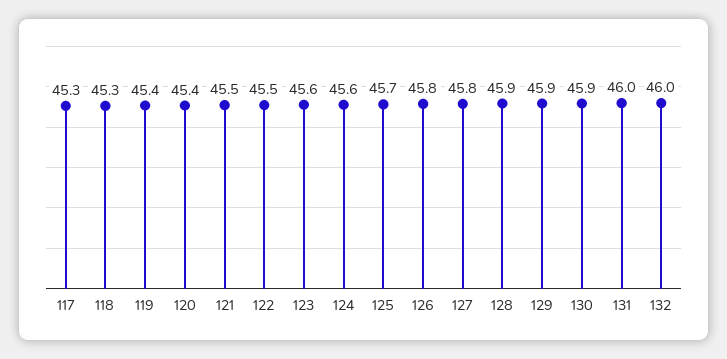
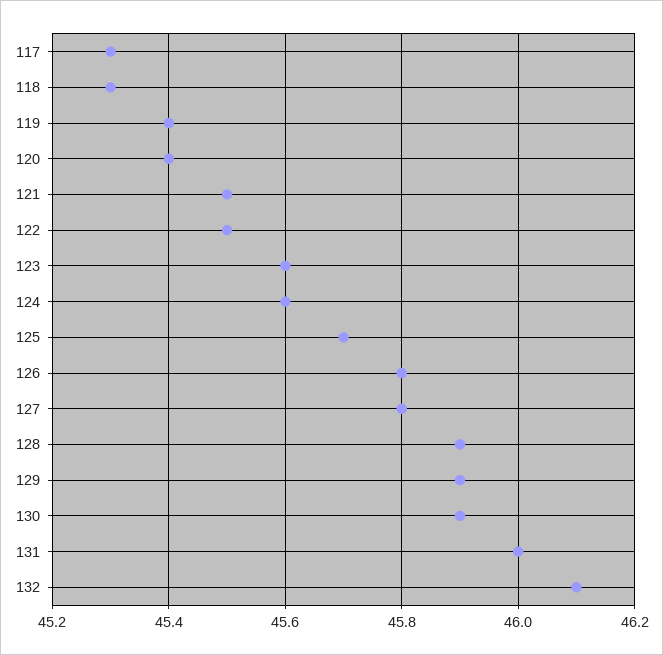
132: 46 -> 46.1

